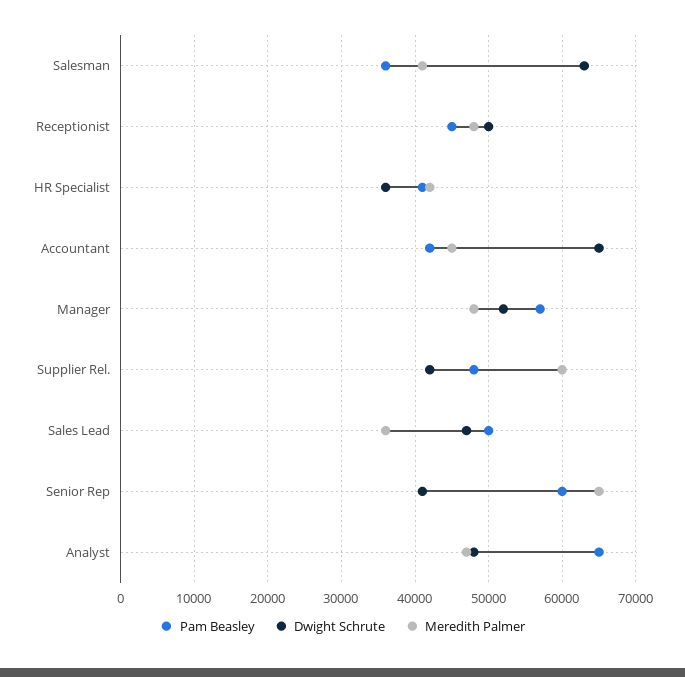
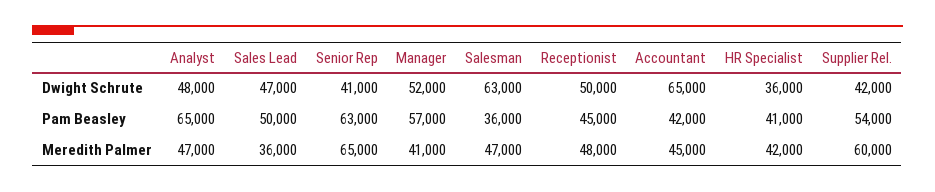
Meredith Palmer, Salesman: 41000 -> 47000
Meredith Palmer, Manager: 48000 -> 41000
Pam Beasley, Supplier Rel.: 48000 -> 54000
Pam Beasley, Senior Rep: 60000 -> 63000

